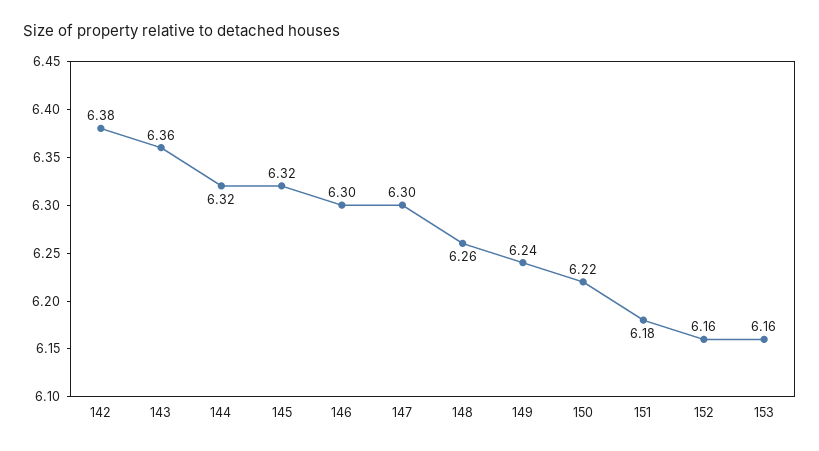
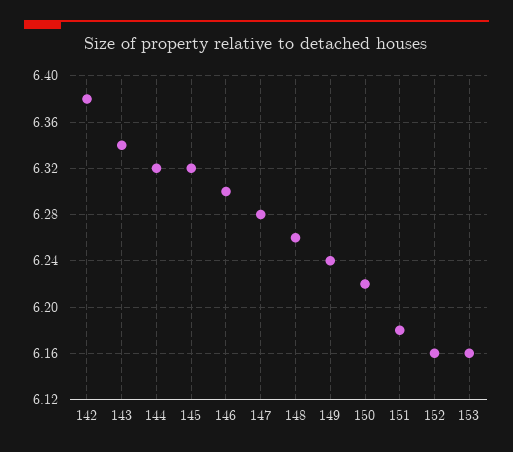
143: 6.36 -> 6.34
147: 6.3 -> 6.28

